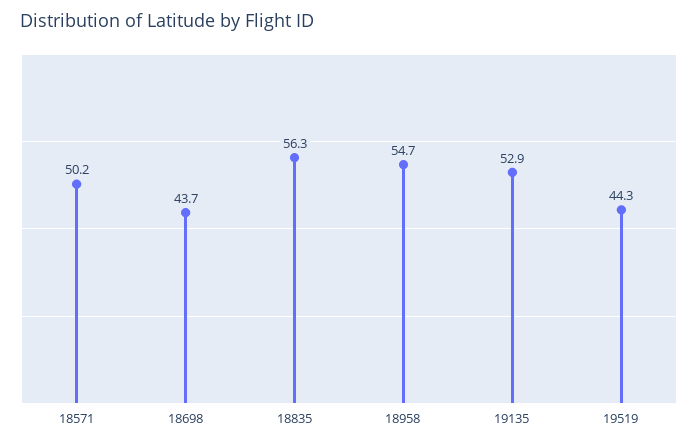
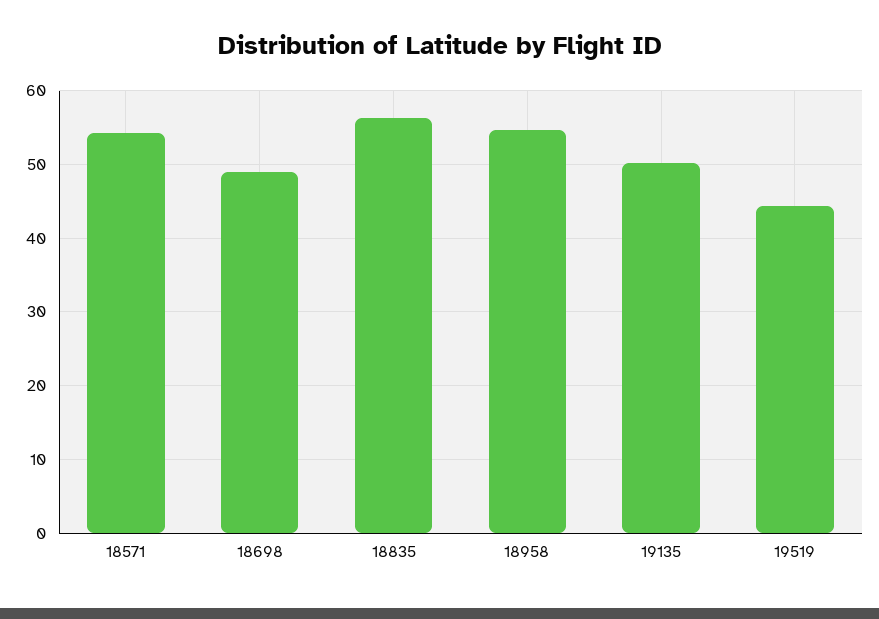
18571: 50.2 -> 54
18698: 43.7 -> 49
19135: 52.9 -> 50

